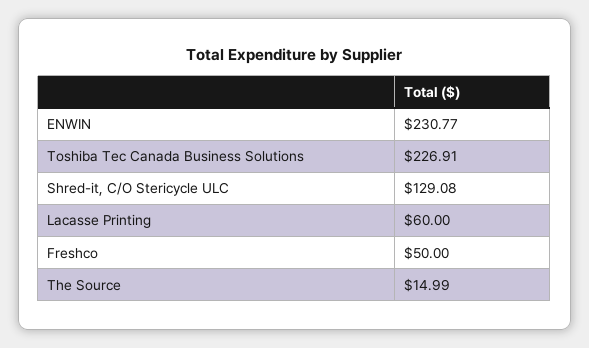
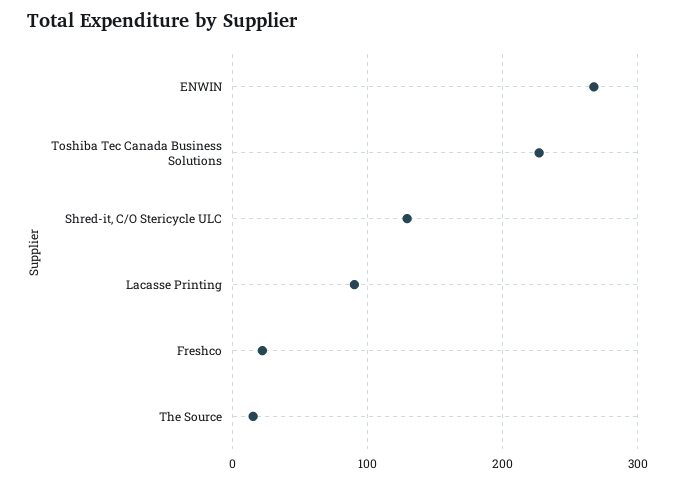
ENWIN: 230.77 -> 270
Lacasse Printing: 60 -> 90
Freshco: 50 -> 20

